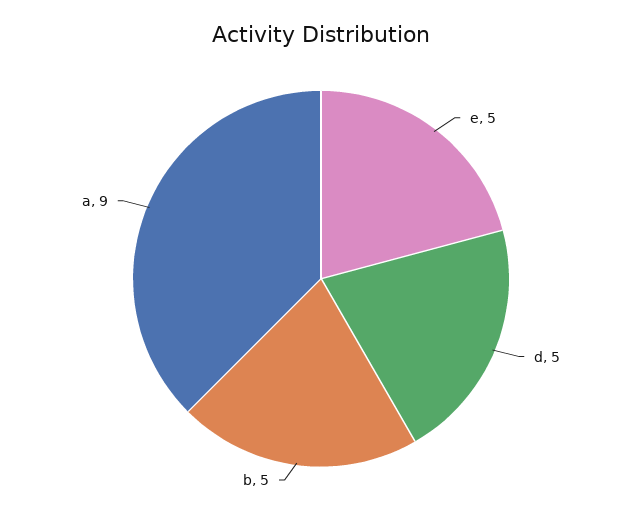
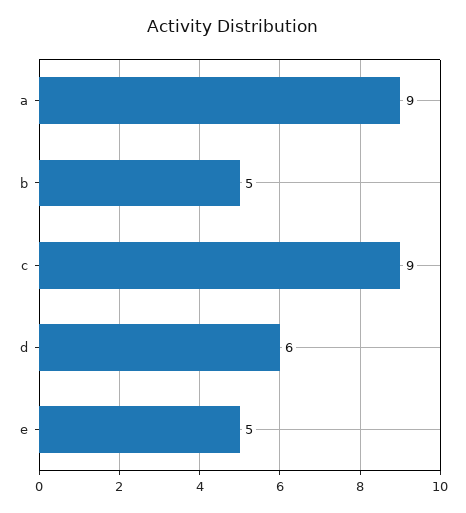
d: 5 -> 6
c: none -> 9

